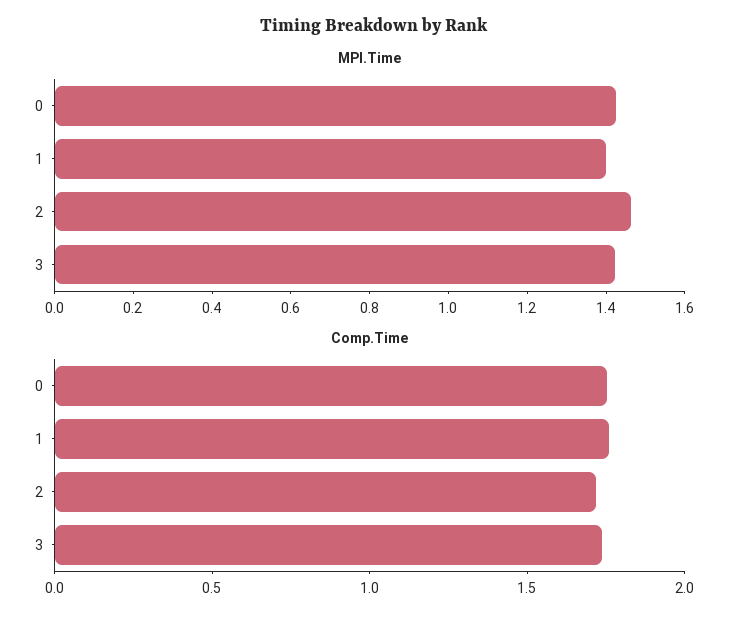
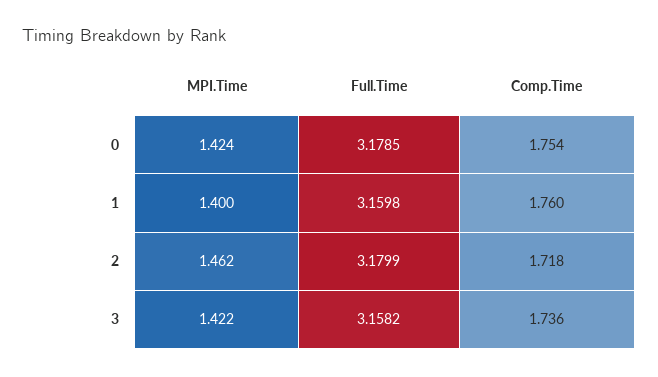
Full.Time, 0: none -> 3.1785
Full.Time, 1: none -> 3.1598
Full.Time, 2: none -> 3.1799
Full.Time, 3: none -> 3.1582

